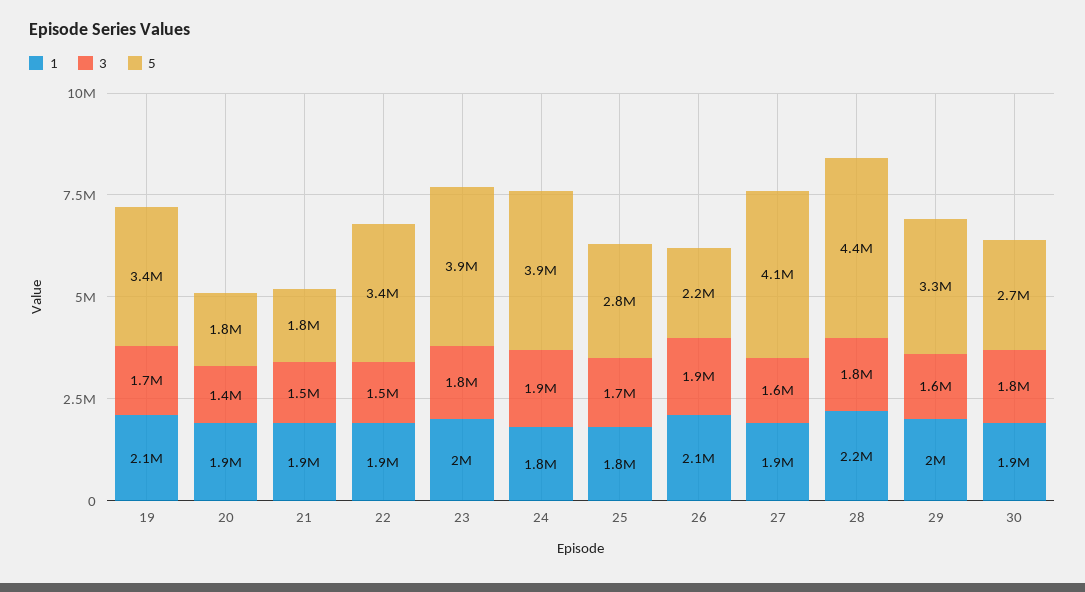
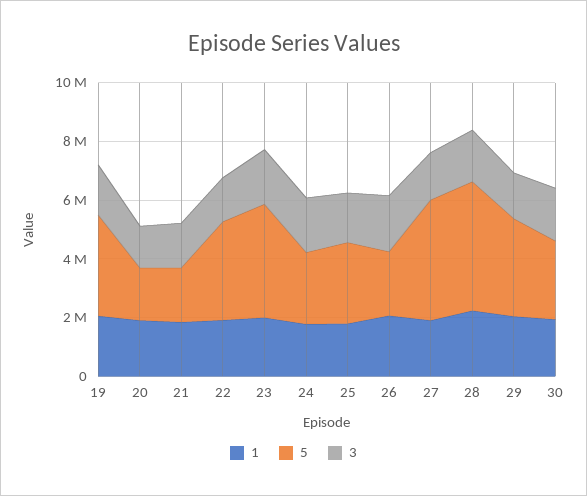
5, 24: 3900000 -> 2500000

